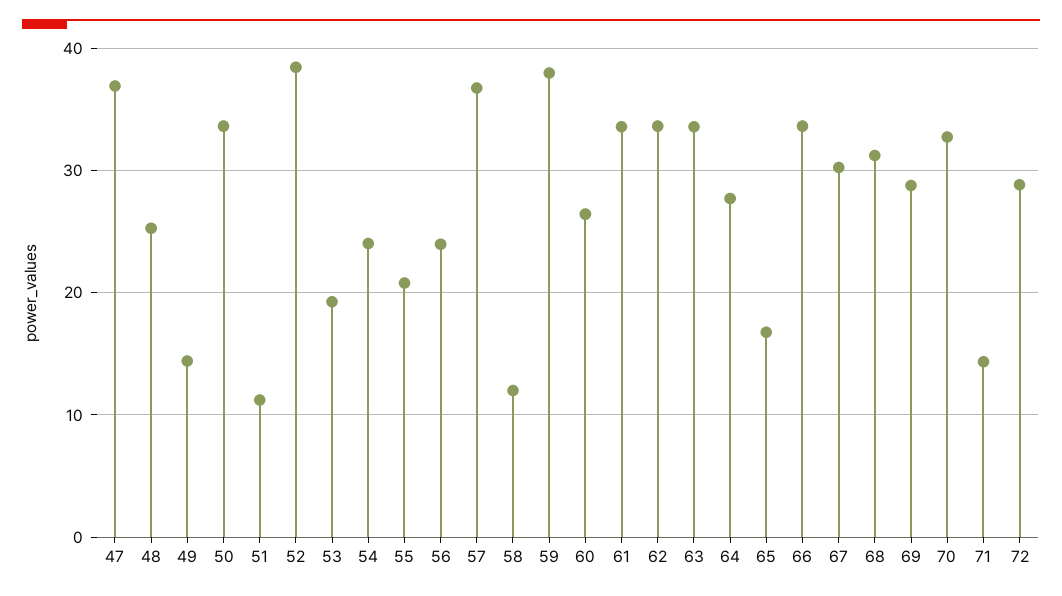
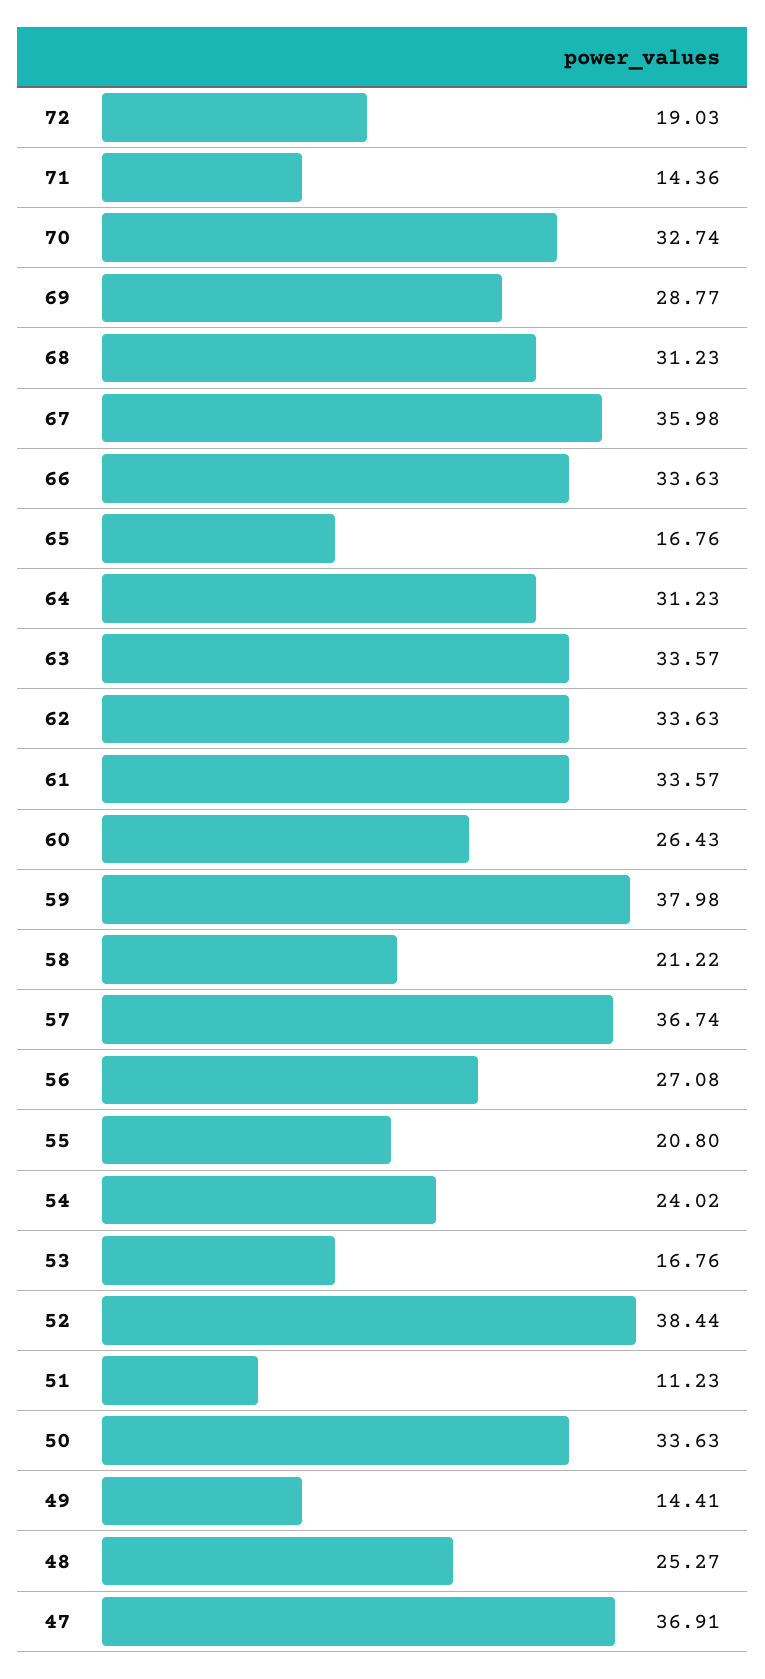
53: 19 -> 16.76
56: 24 -> 27.08
58: 12 -> 21.22
64: 28 -> 31.23
67: 30 -> 35.98
72: 29 -> 19.03

